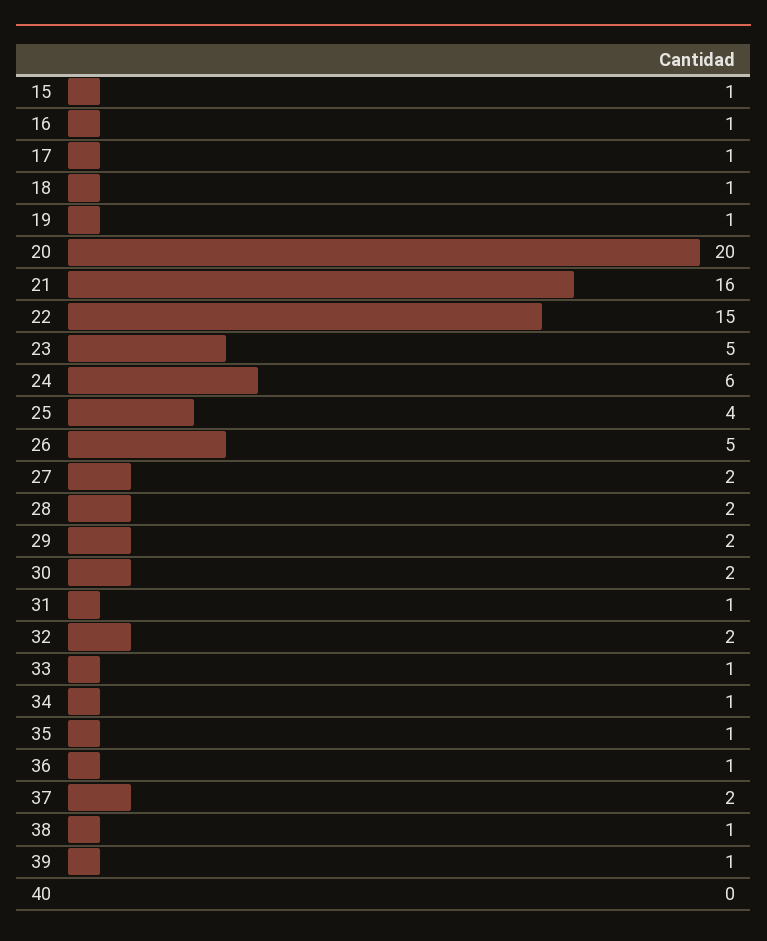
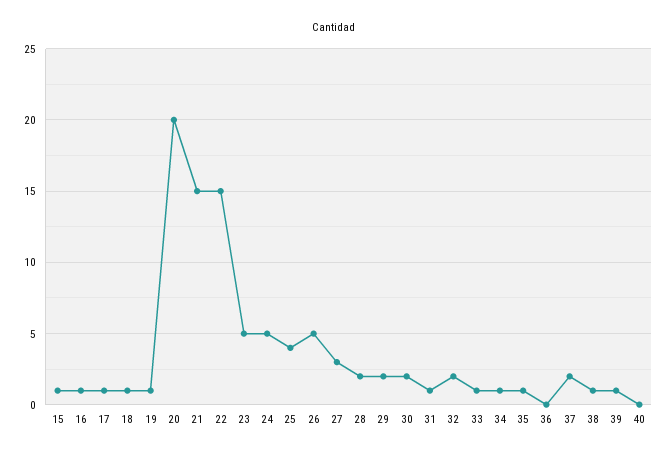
21: 16 -> 15
24: 6 -> 5
27: 2 -> 3
36: 1 -> 0

